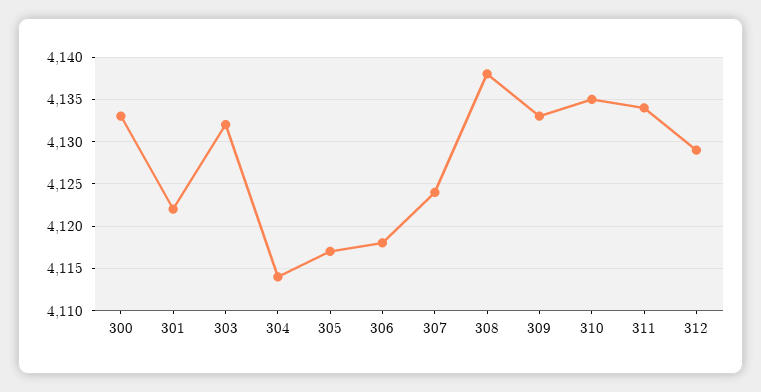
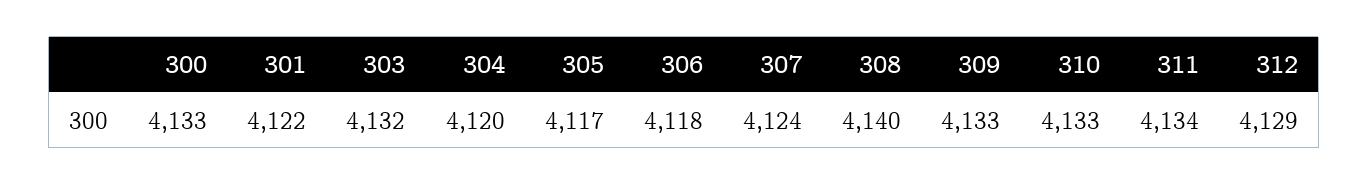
304: 4114 -> 4120
308: 4138 -> 4140
310: 4135 -> 4133

